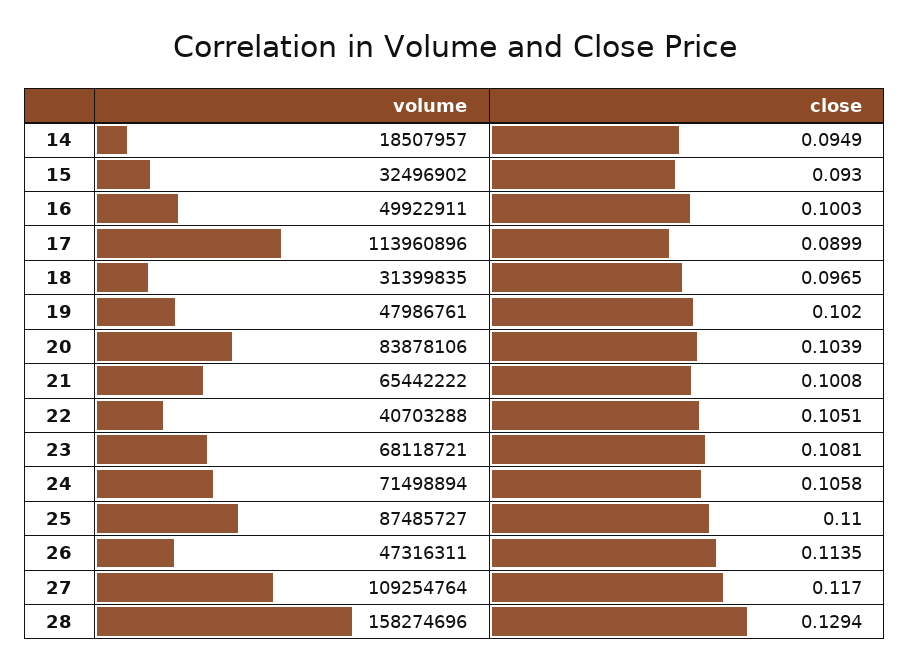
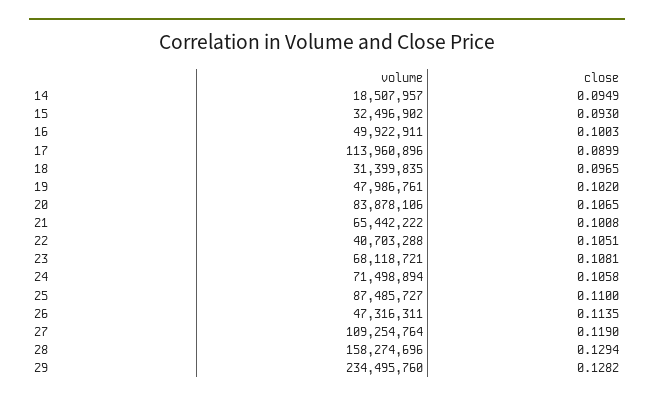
close, 20: 0.1039 -> 0.1065
close, 27: 0.117 -> 0.119
volume, 29: none -> 234495760
close, 29: none -> 0.1282

